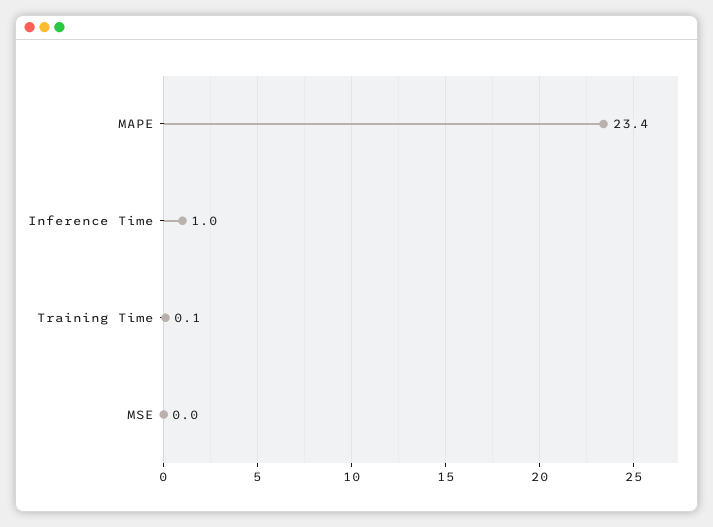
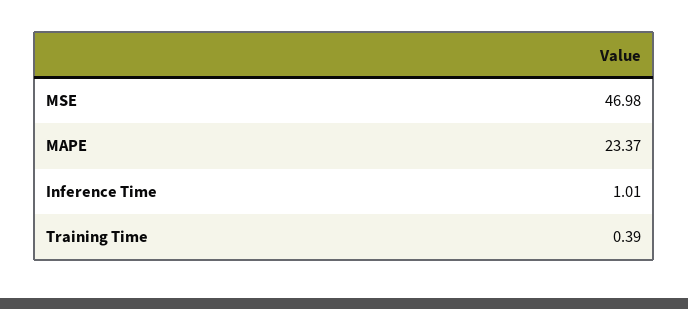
Training Time: 0.1 -> 0.39
MSE: 0 -> 46.98

